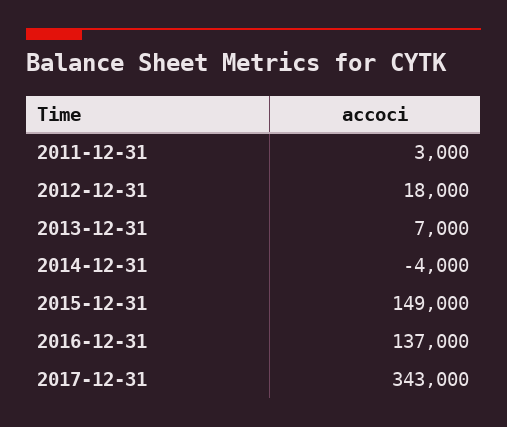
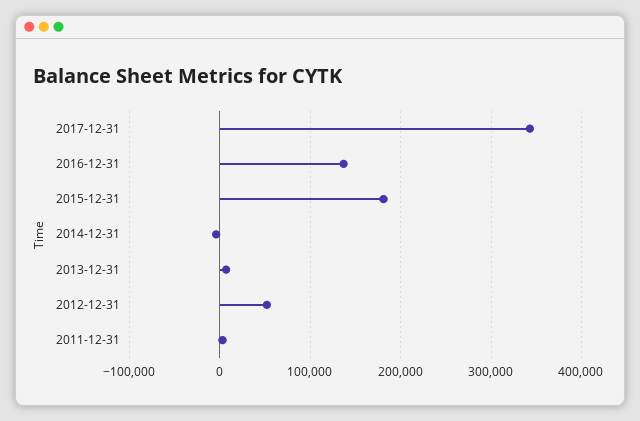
2012-12-31: 18000 -> 50000
2015-12-31: 149000 -> 180000

